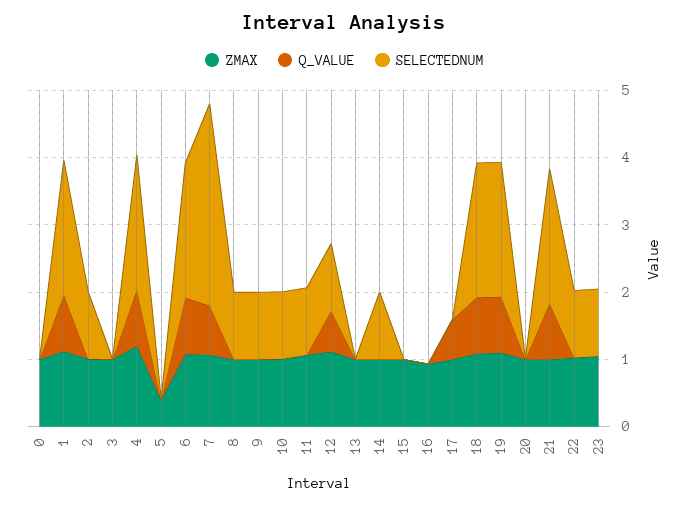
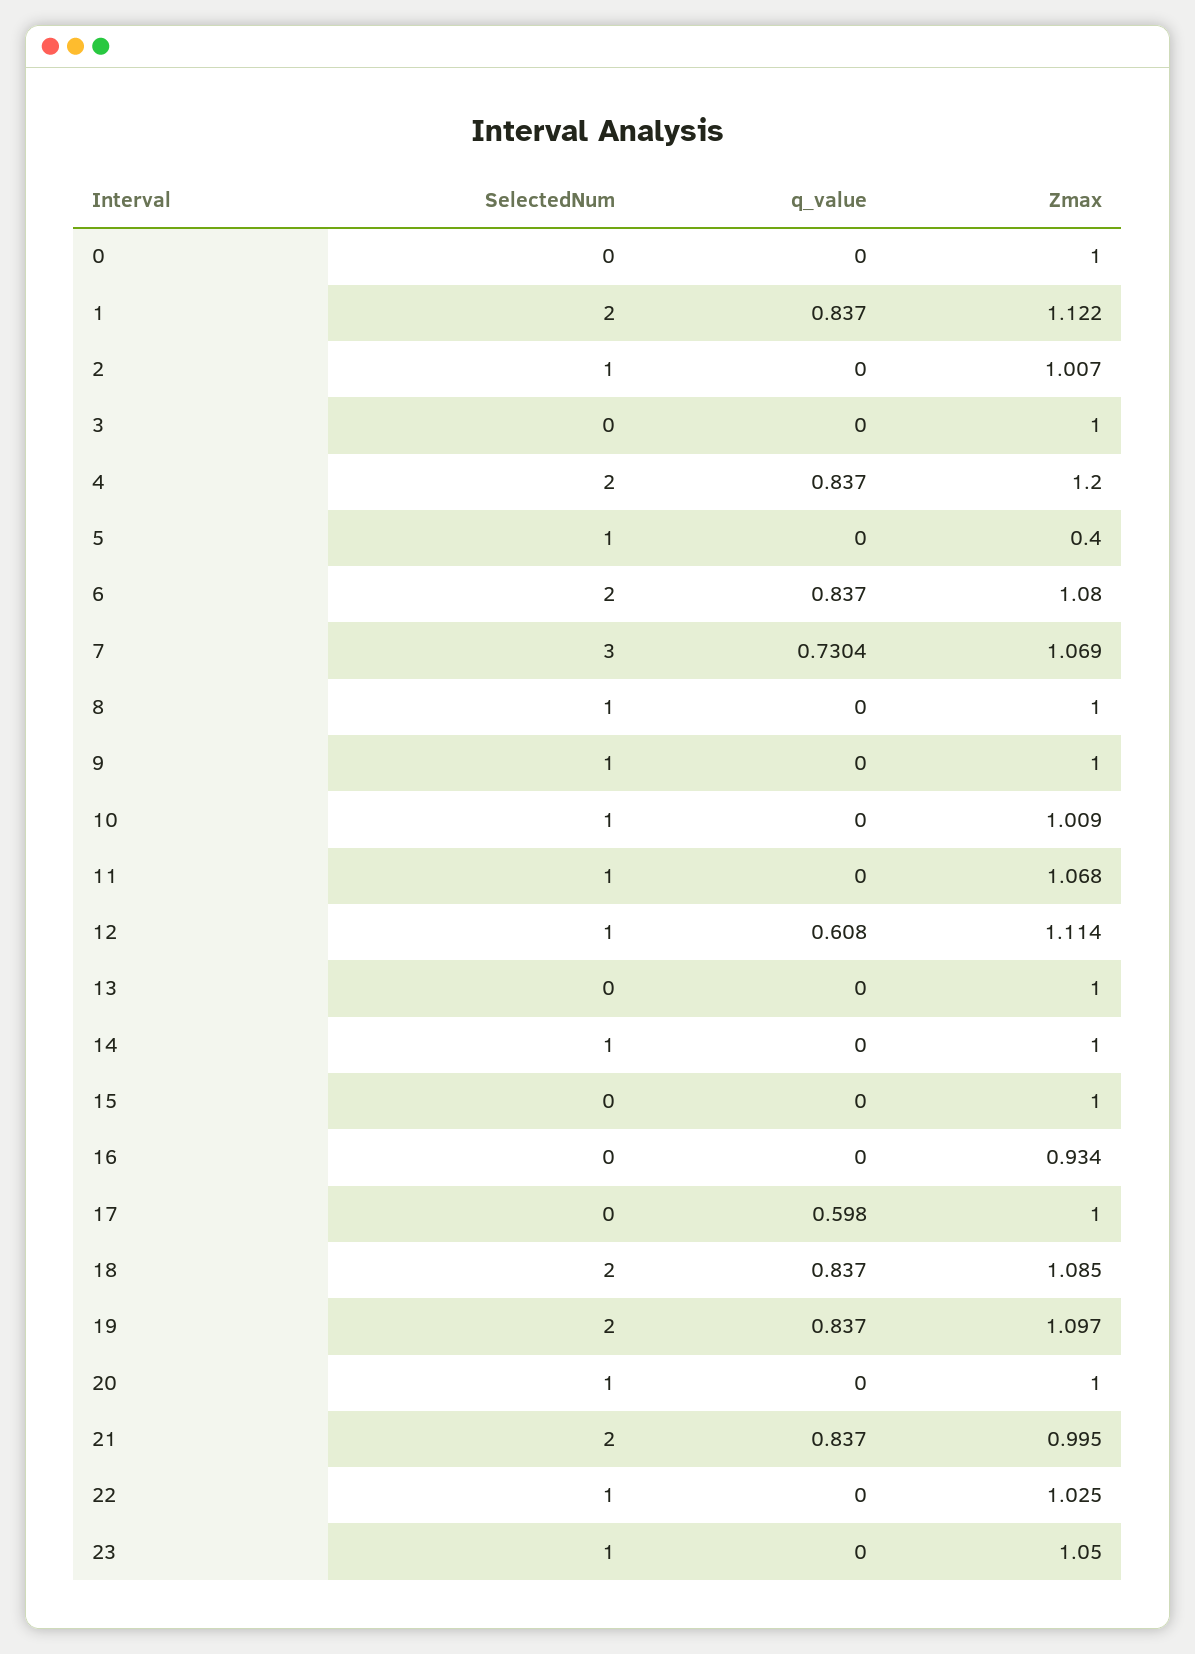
SELECTEDNUM, 5: 0 -> 1
SELECTEDNUM, 20: 0 -> 1

